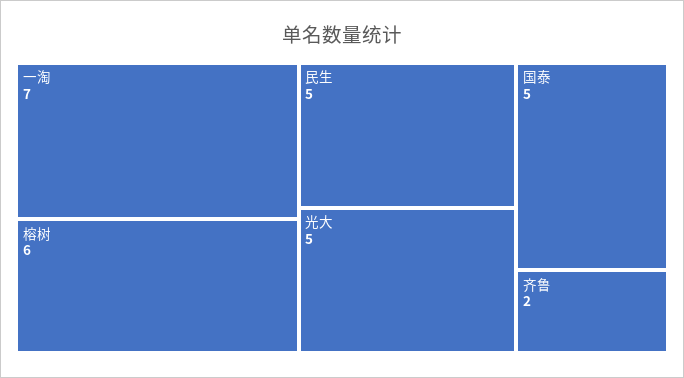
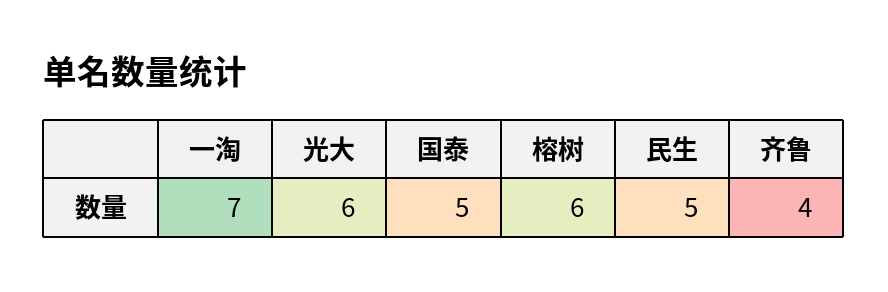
光大: 5 -> 6
齐鲁: 2 -> 4

